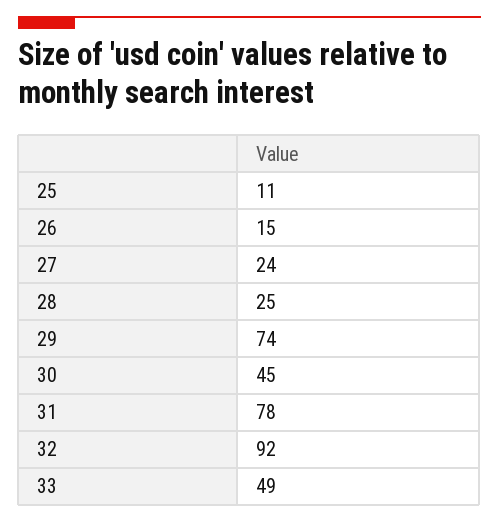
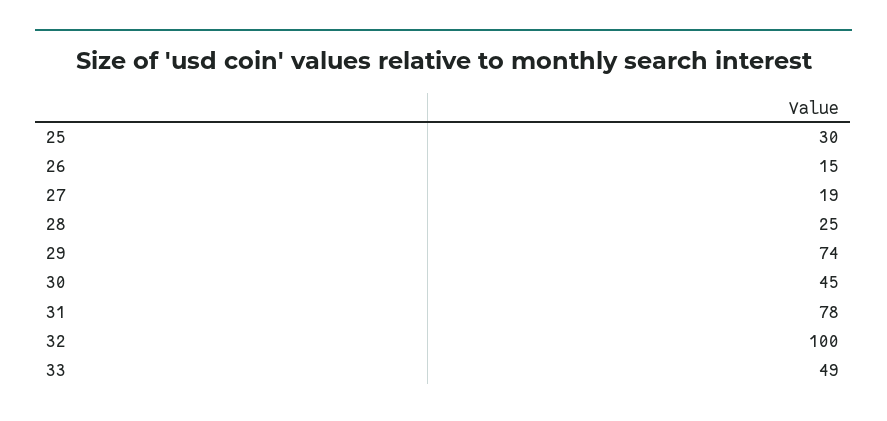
25: 11 -> 30
27: 24 -> 19
32: 92 -> 100

